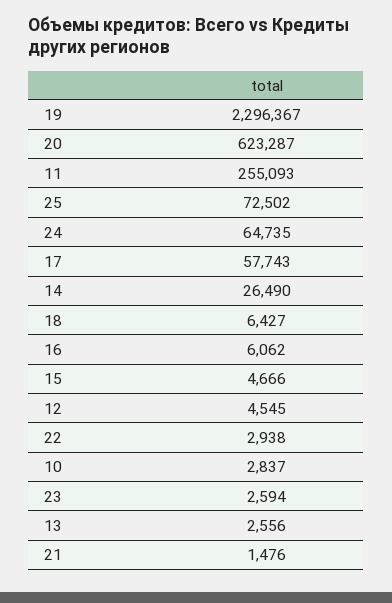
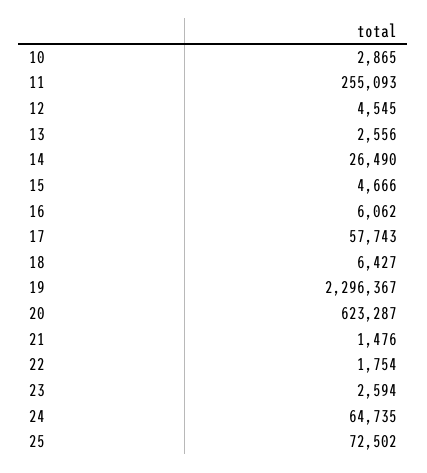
22: 2938 -> 1754
10: 2837 -> 2865

